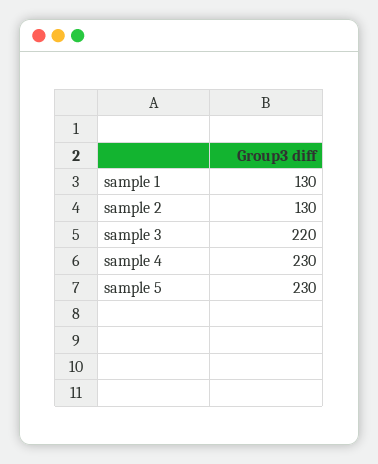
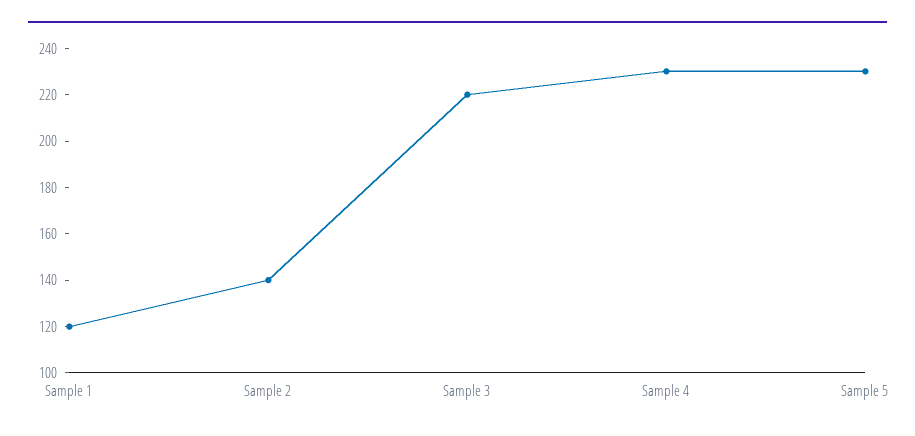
sample 1: 130 -> 120
sample 2: 130 -> 140

